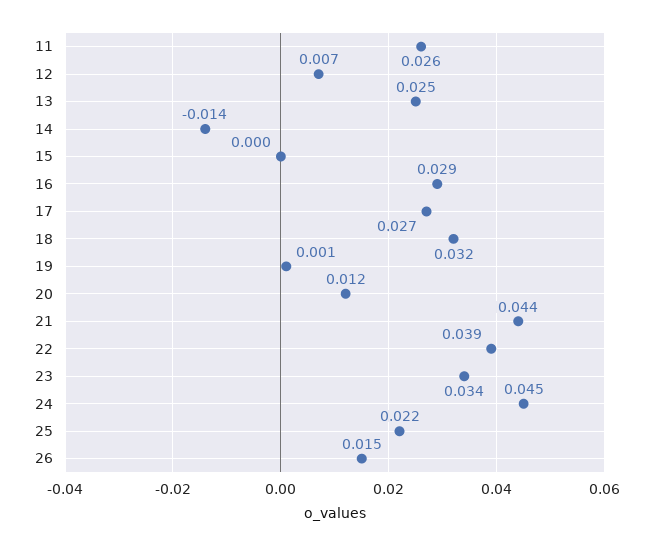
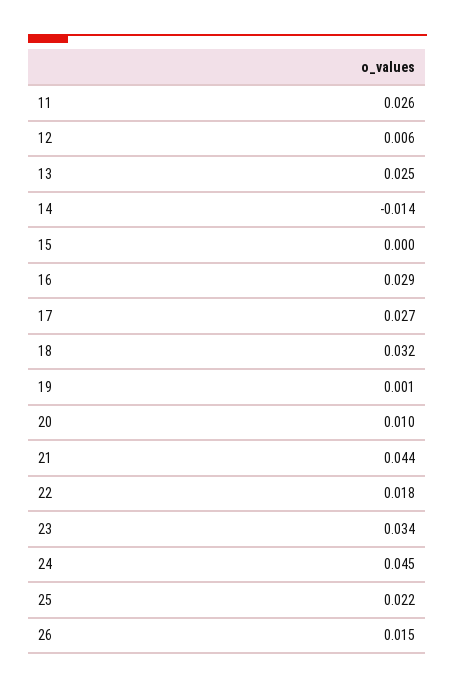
12: 0.007 -> 0.006
20: 0.012 -> 0.01
22: 0.039 -> 0.018

